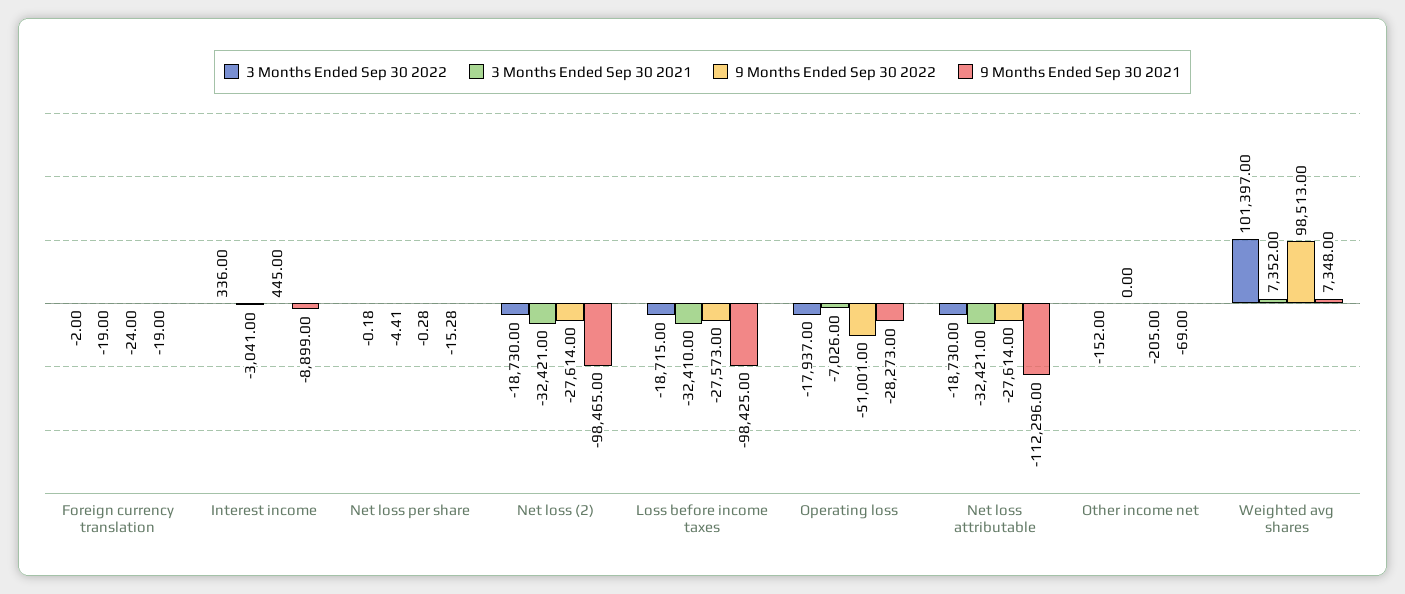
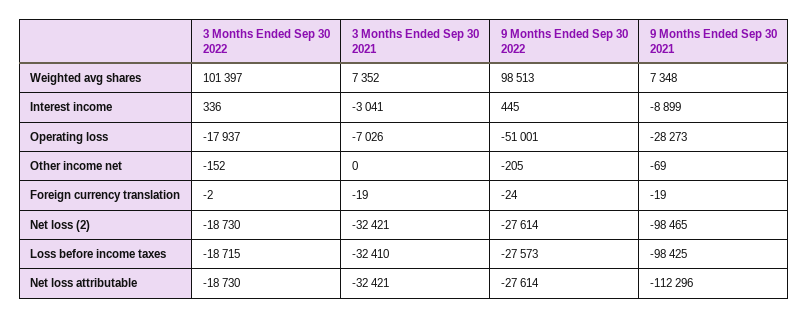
3 Months Ended Sep 30 2022, Net loss per share: -0.18 -> none
3 Months Ended Sep 30 2021, Net loss per share: -4.41 -> none
9 Months Ended Sep 30 2022, Net loss per share: -0.28 -> none
9 Months Ended Sep 30 2021, Net loss per share: -15.28 -> none

